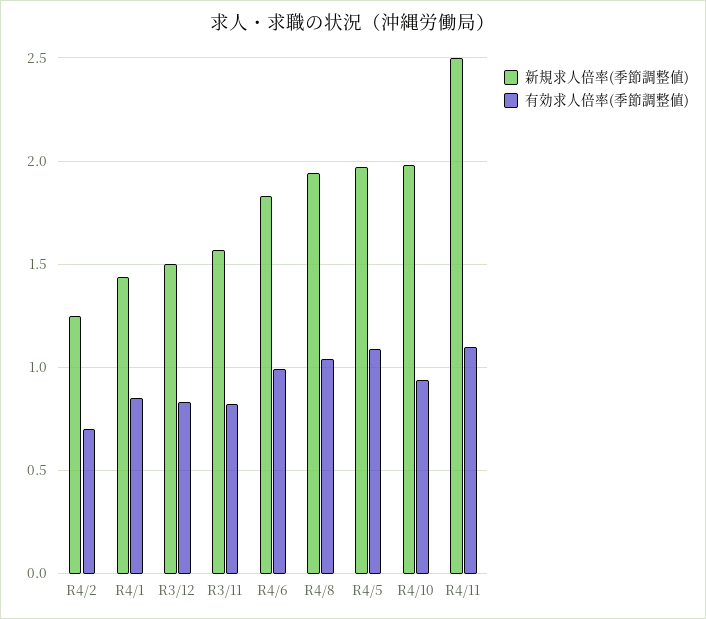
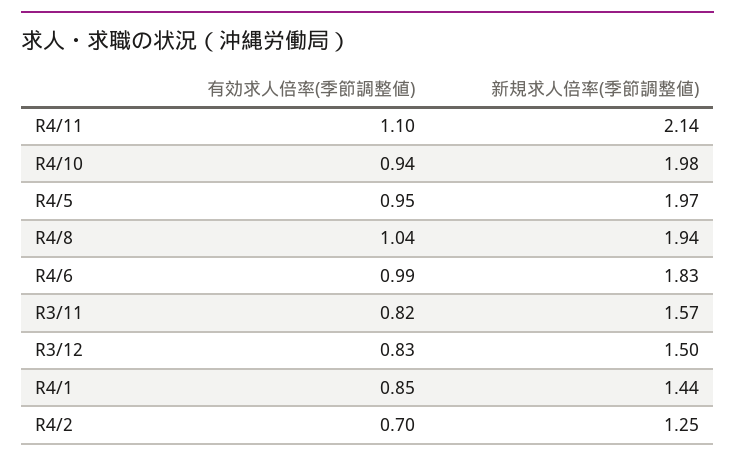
有効求人倍率(季節調整値), R4/5: 1.1 -> 0.95
新規求人倍率(季節調整値), R4/11: 2.5 -> 2.14

